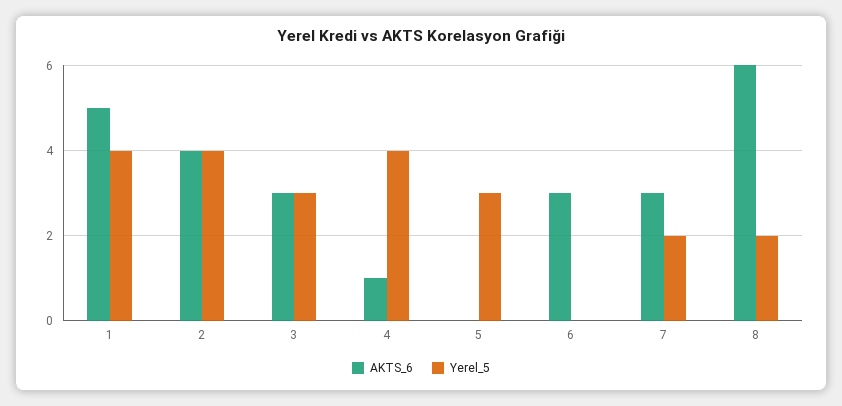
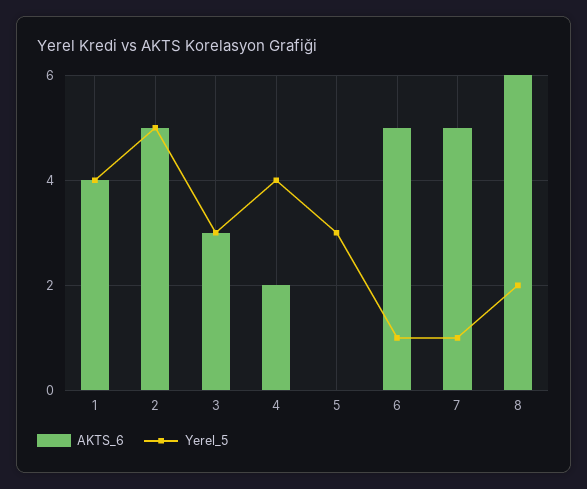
AKTS_6, 1: 5 -> 4
AKTS_6, 2: 4 -> 5
Yerel_5, 2: 4 -> 5
AKTS_6, 4: 1 -> 2
AKTS_6, 6: 3 -> 5
Yerel_5, 6: 0 -> 1
AKTS_6, 7: 3 -> 5
Yerel_5, 7: 2 -> 1

